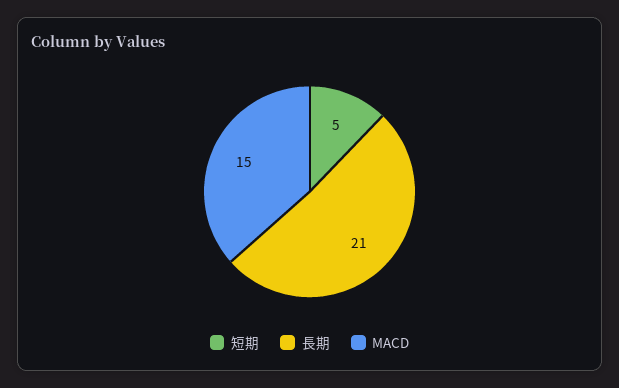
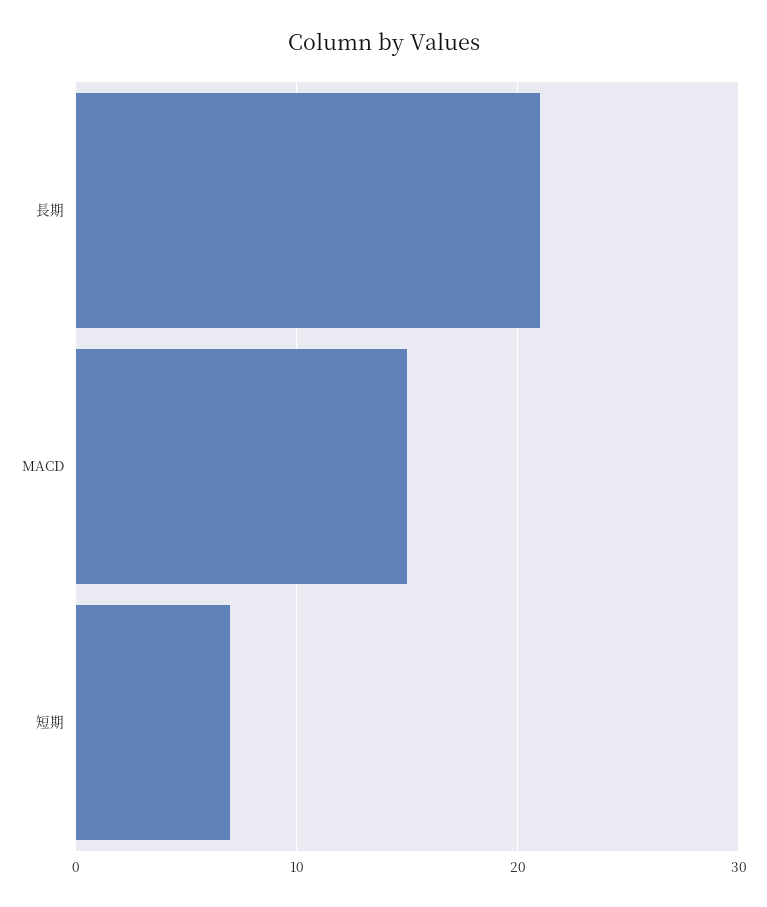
短期: 5 -> 7

